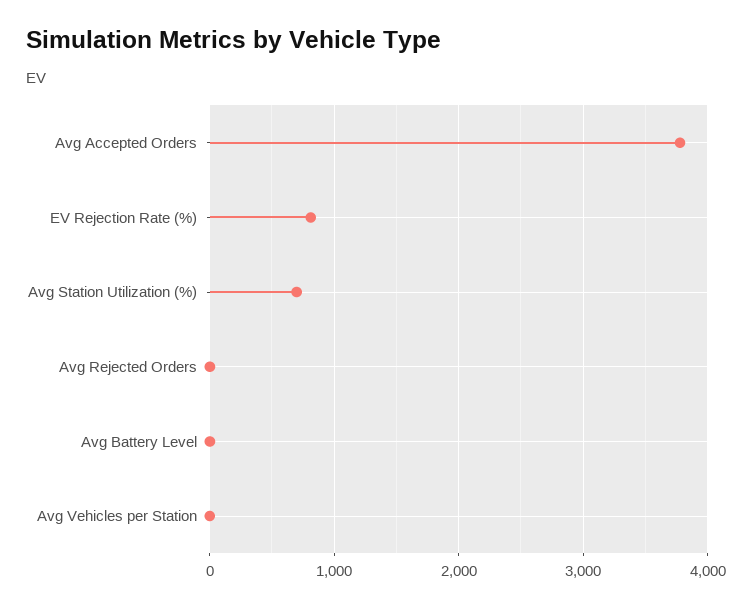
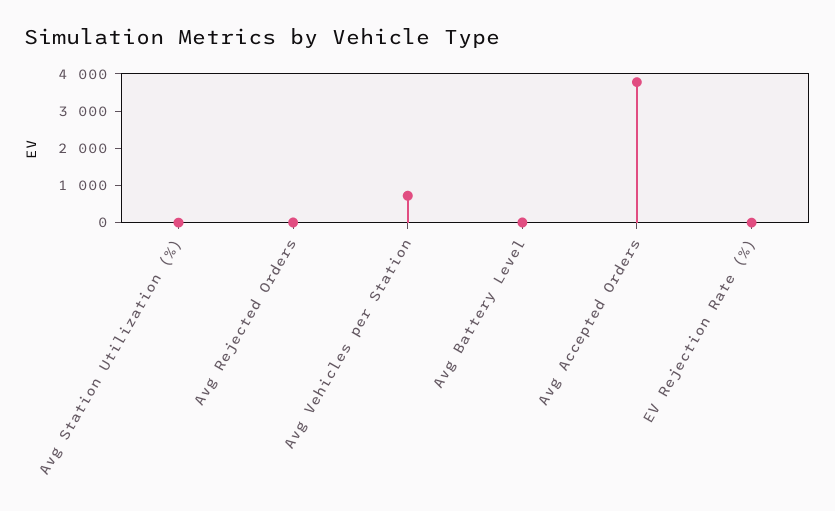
EV Rejection Rate (%): 800 -> 0
Avg Station Utilization (%): 700 -> 0
Avg Vehicles per Station: 0 -> 750

